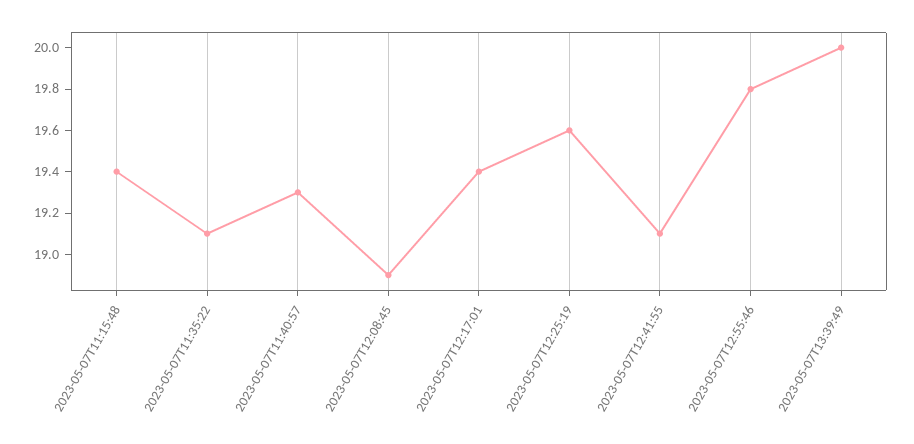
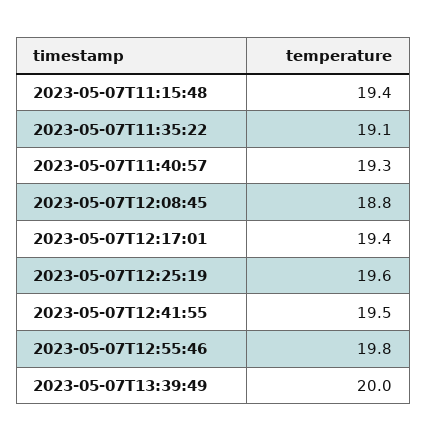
2023-05-07T12:08:45: 18.9 -> 18.8
2023-05-07T12:41:55: 19.1 -> 19.5

